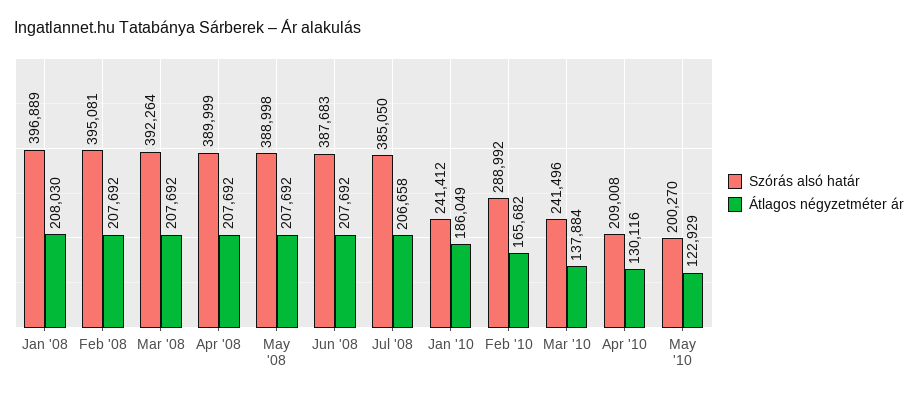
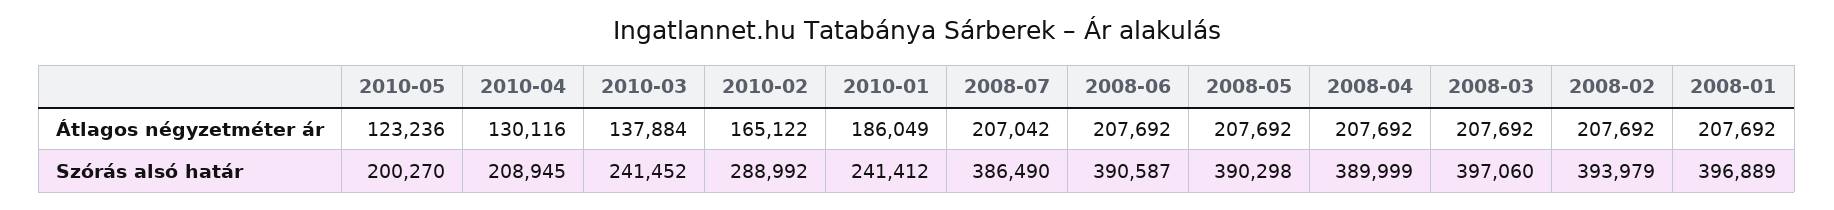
Átlagos négyzetméter ár, Jan '08: 208030 -> 207692
Szórás alsó határ, Feb '08: 395081 -> 393979
Szórás alsó határ, Mar '08: 392264 -> 397060
Szórás alsó határ, May '08: 388998 -> 390298
Szórás alsó határ, Jun '08: 387683 -> 390587
Szórás alsó határ, Jul '08: 385050 -> 386490
Átlagos négyzetméter ár, Jul '08: 206658 -> 207042
Átlagos négyzetméter ár, Feb '10: 165682 -> 165122
Szórás alsó határ, Mar '10: 241496 -> 241452
Szórás alsó határ, Apr '10: 209008 -> 208945
Átlagos négyzetméter ár, May '10: 122929 -> 123236

